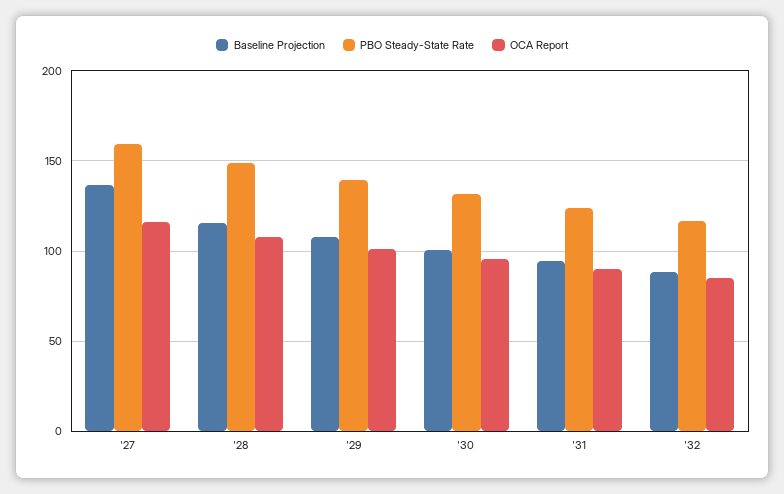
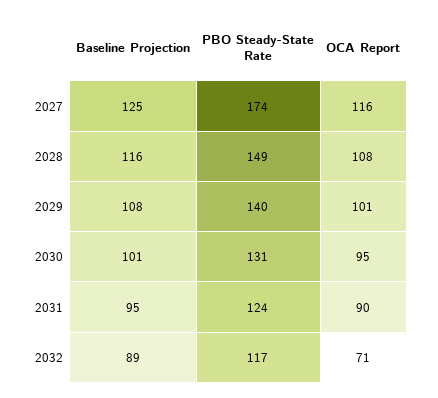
Baseline Projection, '27: 135 -> 125
PBO Steady-State Rate, '27: 160 -> 174
OCA Report, '32: 85 -> 71

